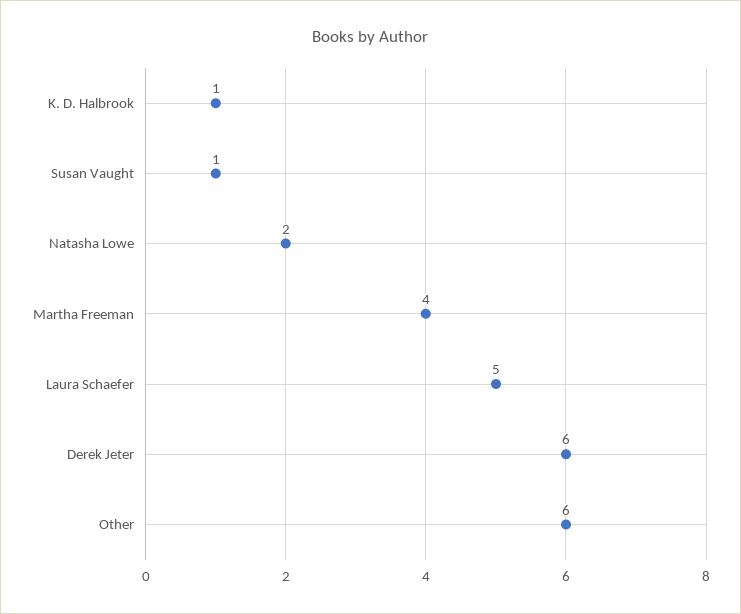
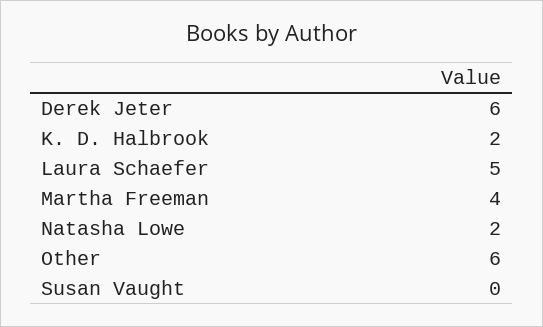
K. D. Halbrook: 1 -> 2
Susan Vaught: 1 -> 0

